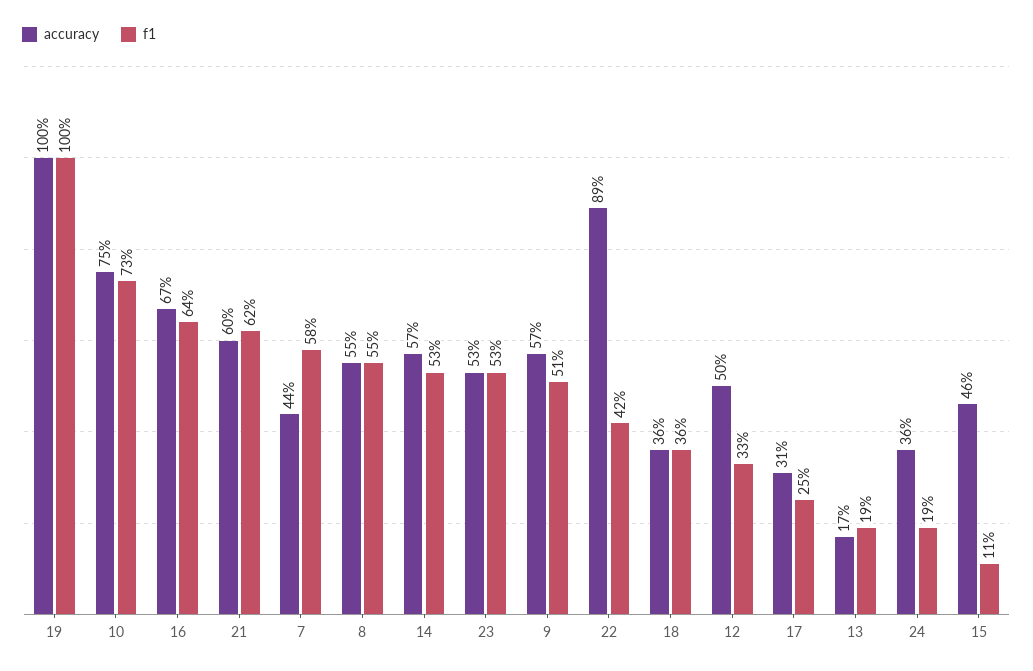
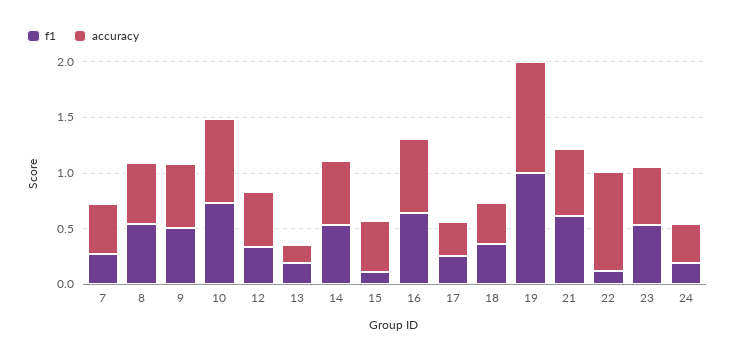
f1, 7: 0.58 -> 0.3
f1, 22: 0.42 -> 0.1

